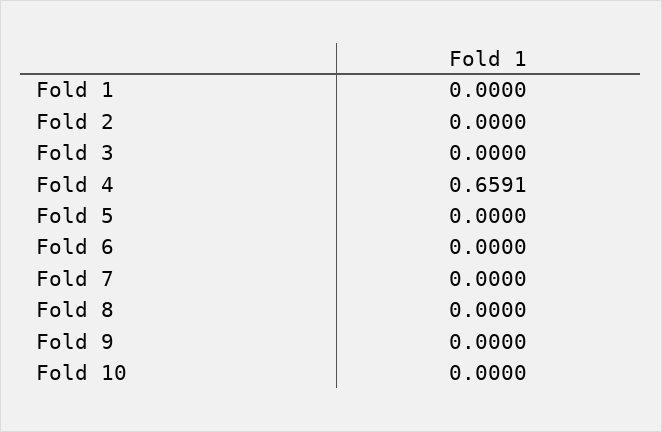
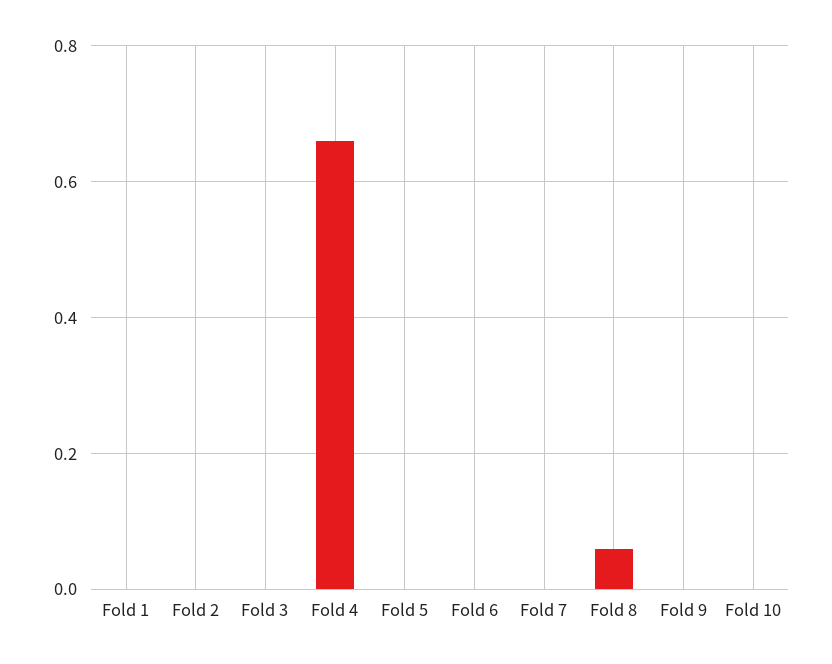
Fold 8: 0 -> 0.06

